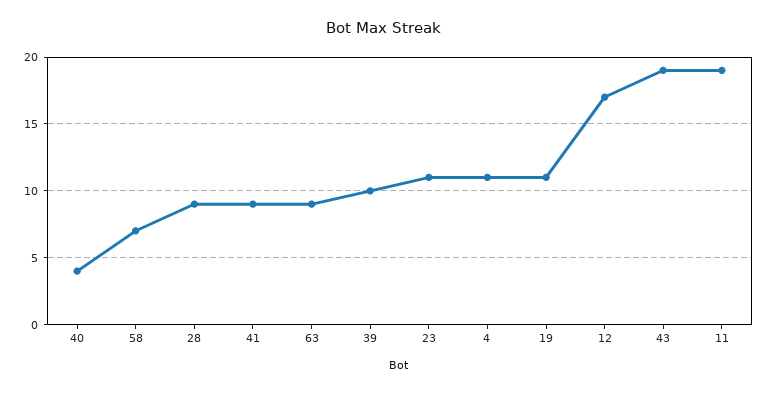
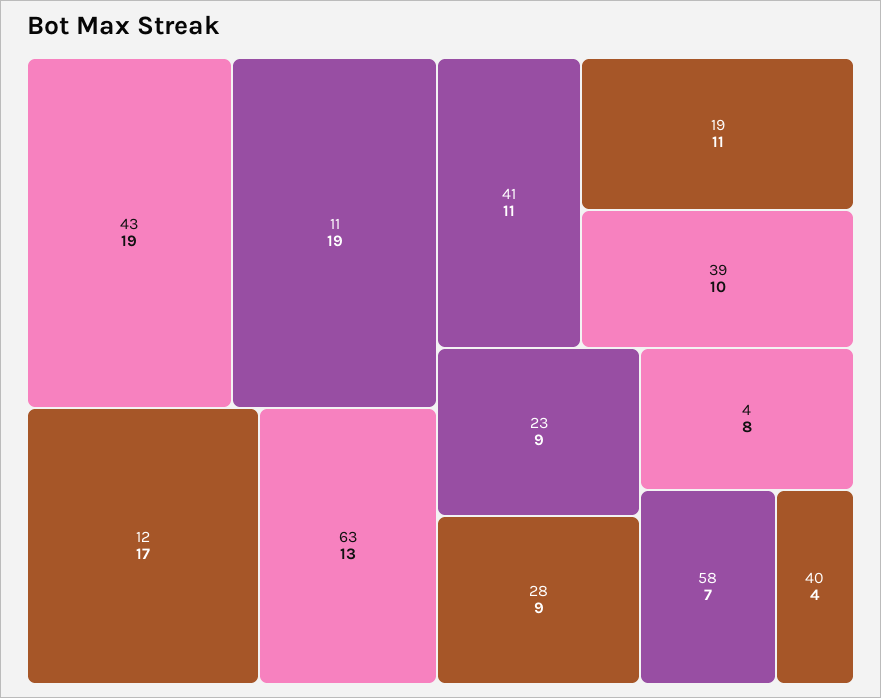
41: 9 -> 11
63: 9 -> 13
23: 11 -> 9
4: 11 -> 8

